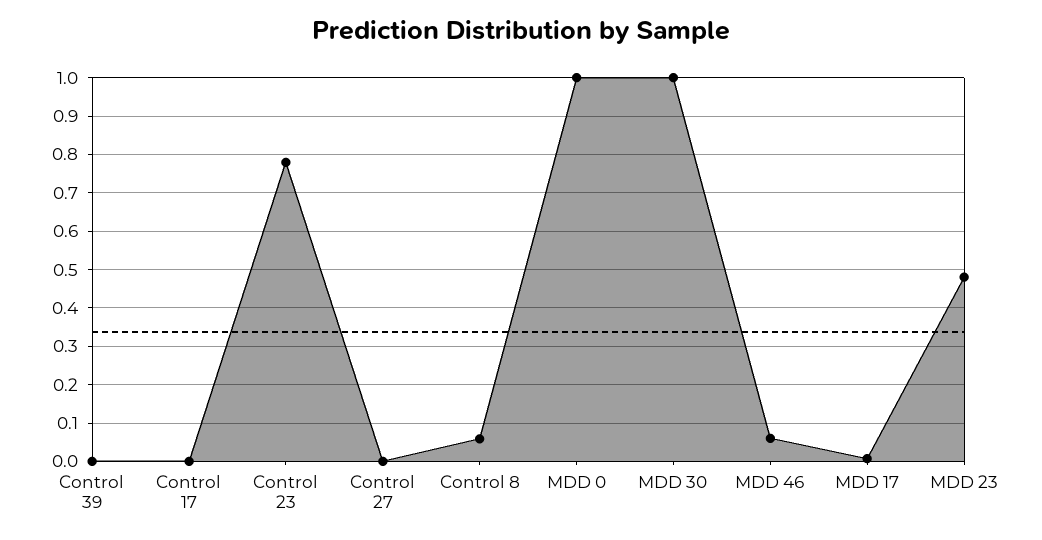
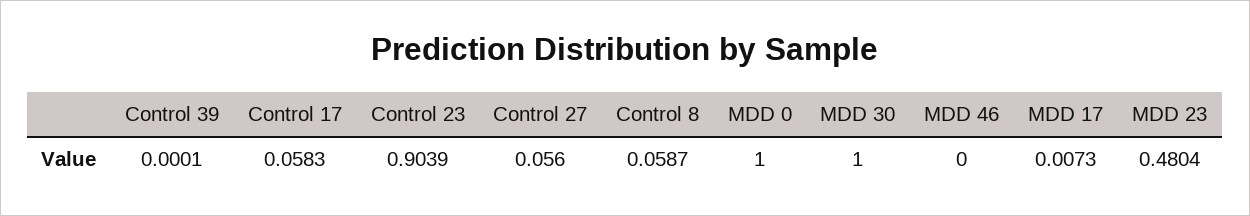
Control 17: 0 -> 0.0583
Control 23: 0.78 -> 0.9039
Control 27: 0 -> 0.056
MDD 46: 0.06 -> 0

